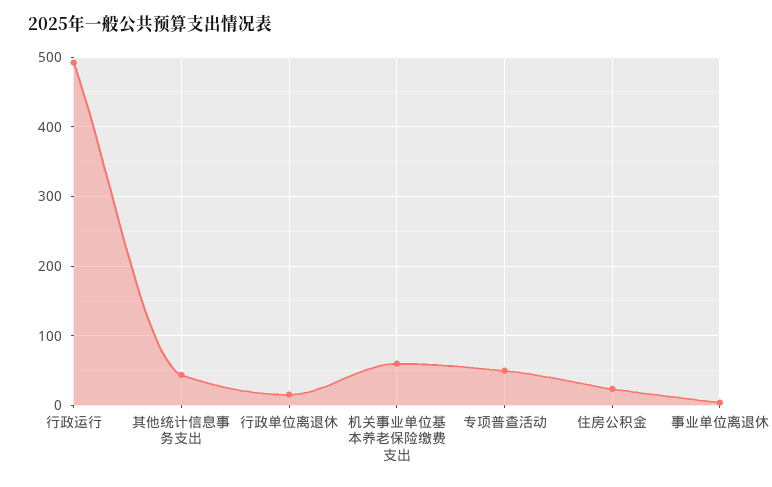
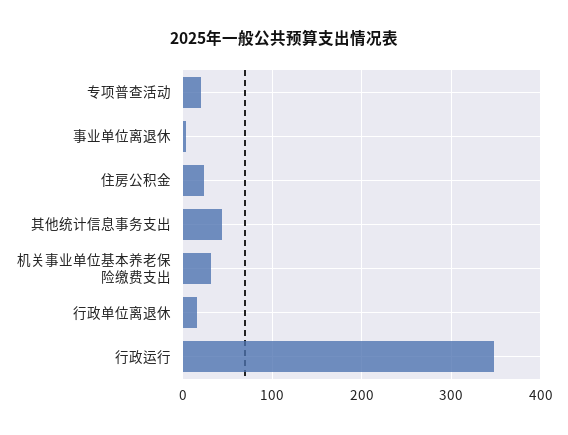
行政运行: 490 -> 350
机关事业单位基本养老保险缴费支出: 60 -> 30
专项普查活动: 50 -> 20

